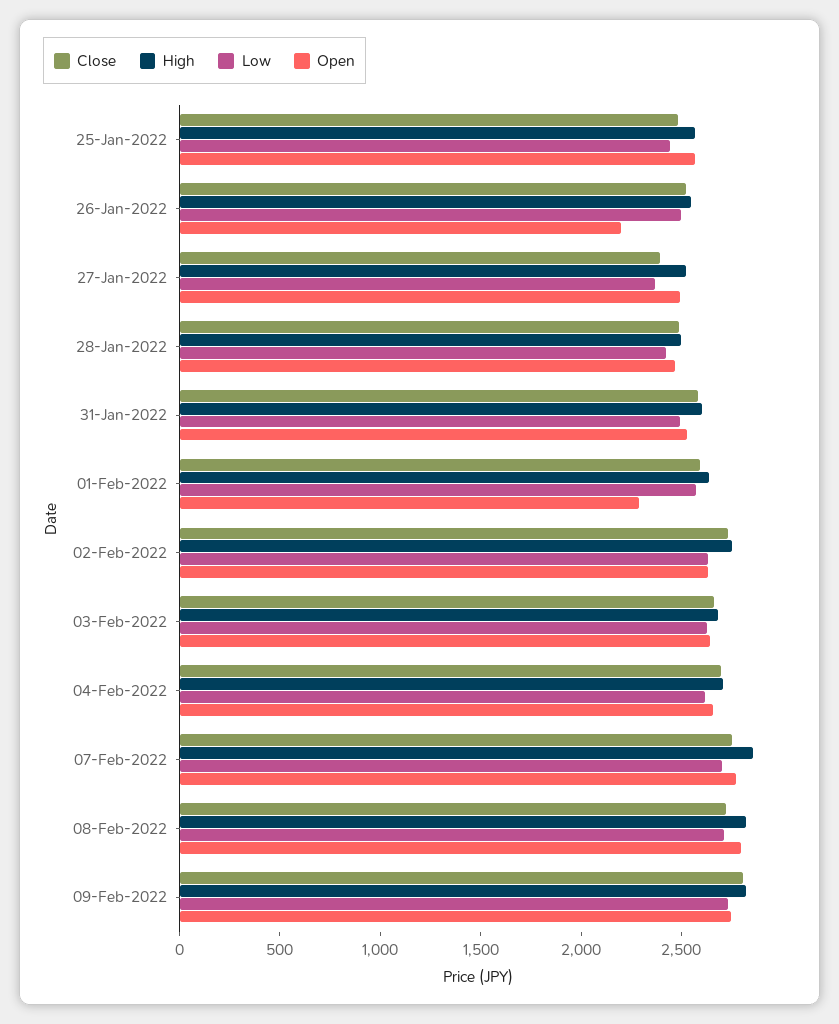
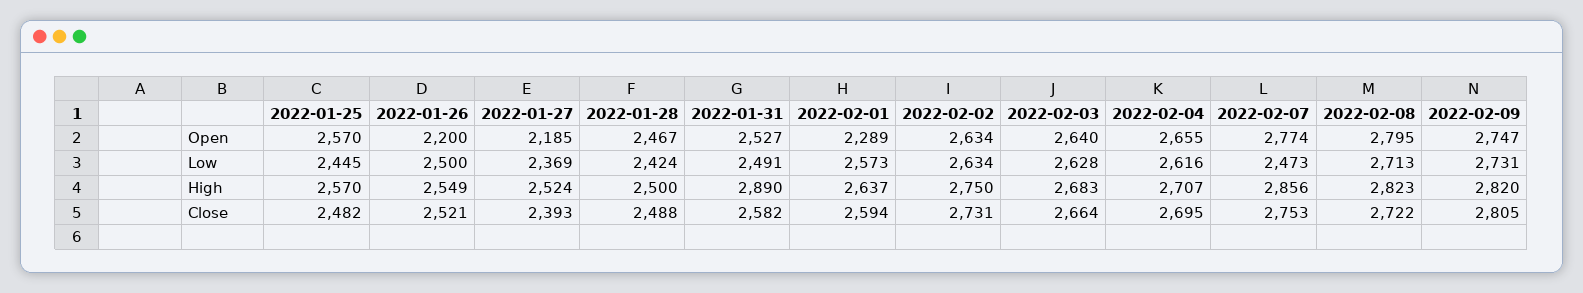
Open, 27-Jan-2022: 2500 -> 2185
High, 31-Jan-2022: 2600 -> 2890
Low, 07-Feb-2022: 2700 -> 2473

